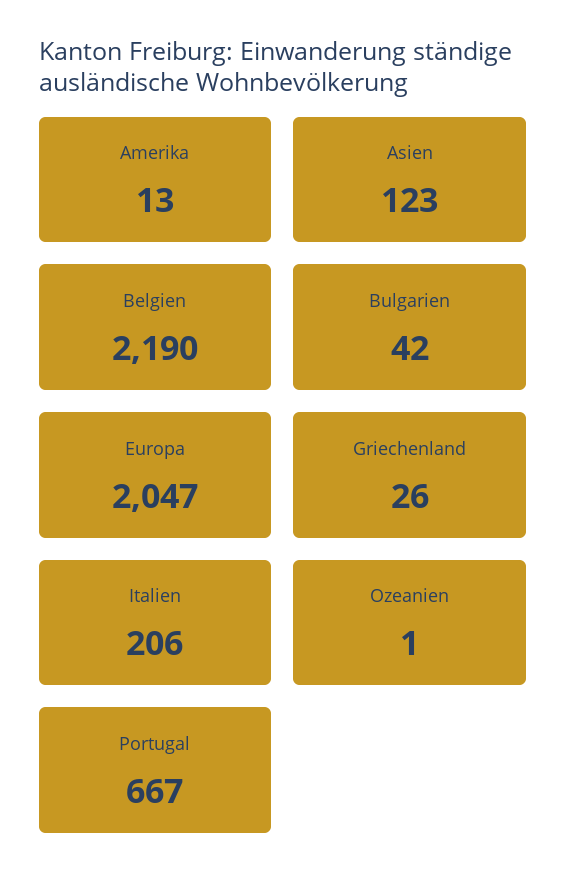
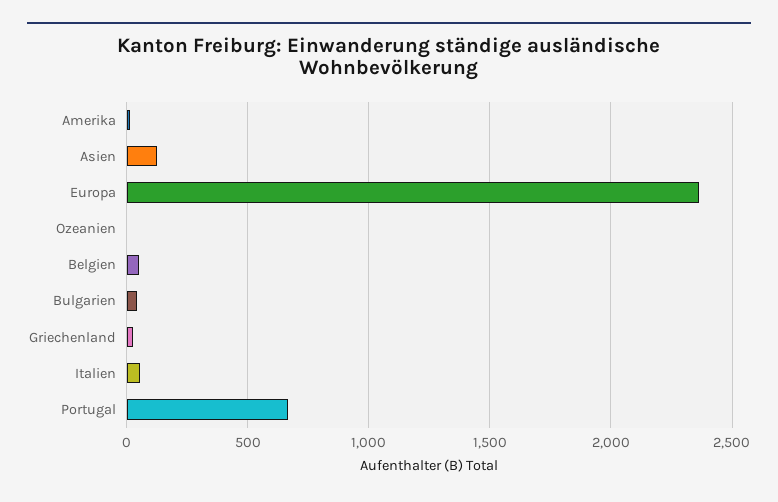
Belgien: 2190 -> 50
Europa: 2047 -> 2350
Italien: 206 -> 50

